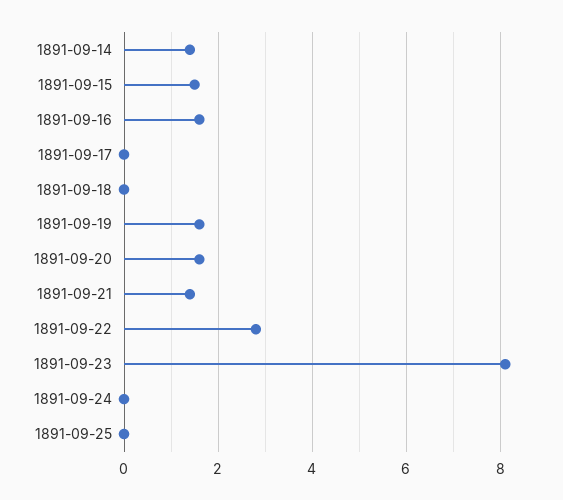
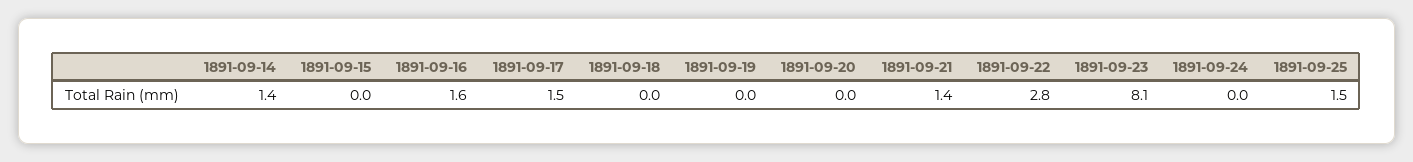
1891-09-15: 1.5 -> 0
1891-09-17: 0 -> 1.5
1891-09-19: 1.5 -> 0
1891-09-20: 1.5 -> 0
1891-09-25: 0 -> 1.5

